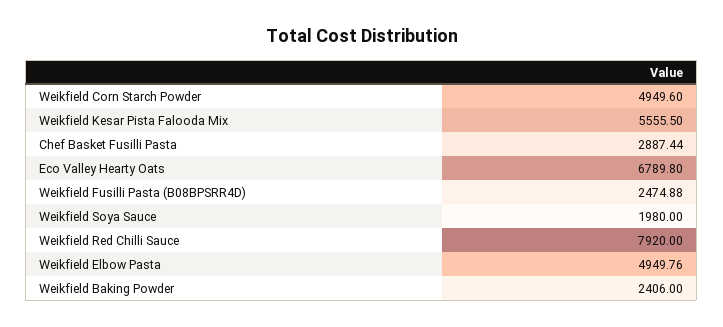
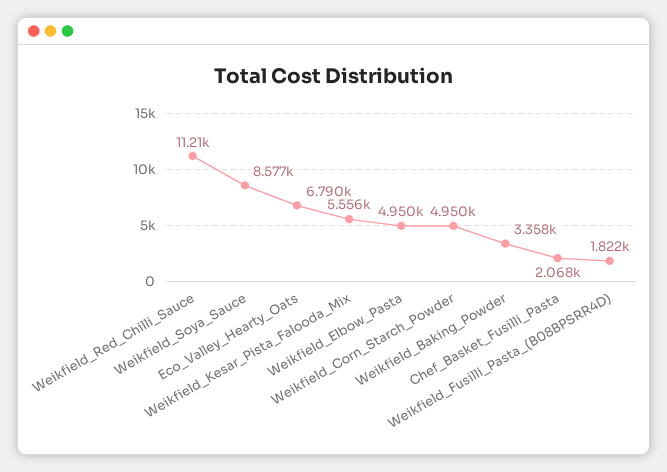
Chef Basket Fusilli Pasta: 2887.44 -> 2068
Weikfield Fusilli Pasta (B08BPSRR4D): 2474.88 -> 1822
Weikfield Soya Sauce: 1980 -> 8577
Weikfield Red Chilli Sauce: 7920 -> 11210
Weikfield Baking Powder: 2406 -> 3358

